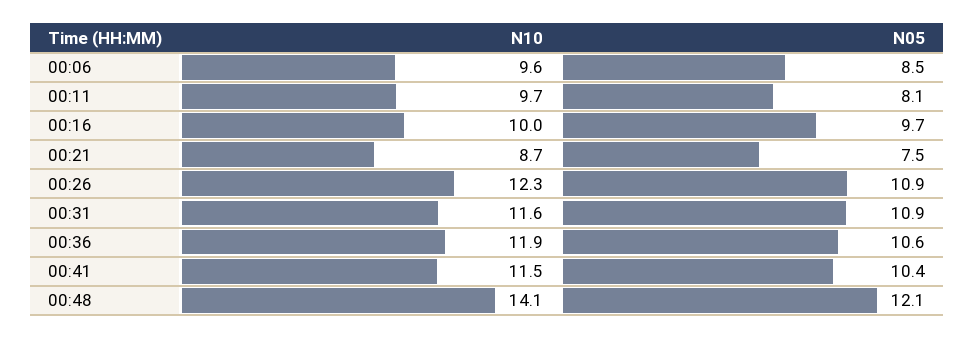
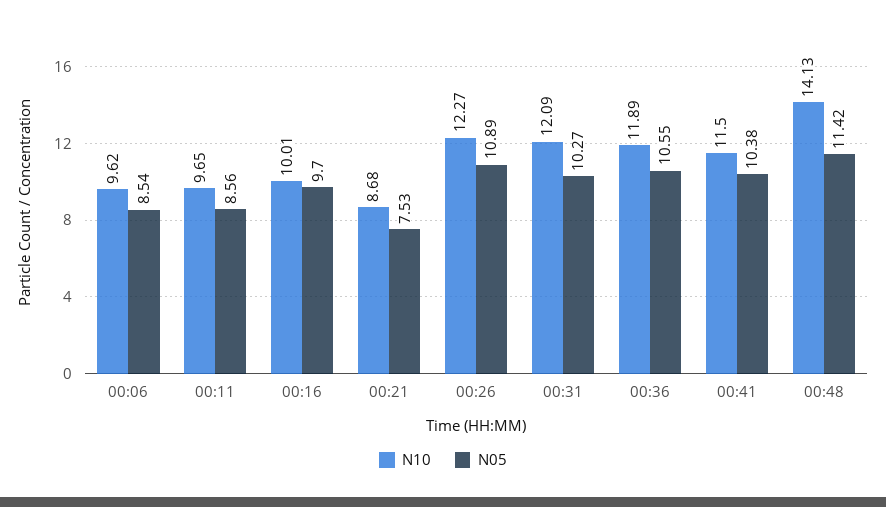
N05, 00:11: 8.1 -> 8.56
N10, 00:31: 11.6 -> 12.09
N05, 00:31: 10.9 -> 10.27
N05, 00:48: 12.1 -> 11.42

